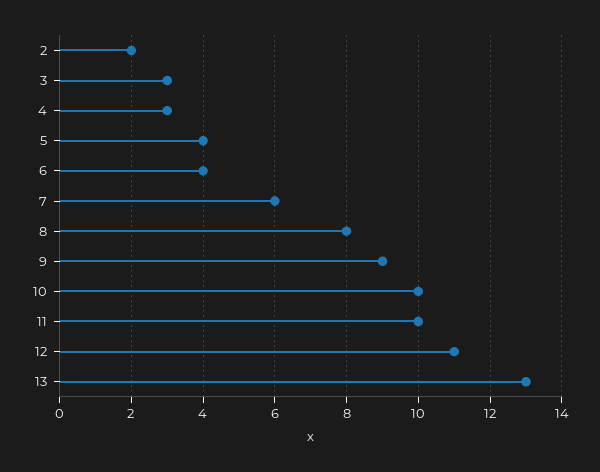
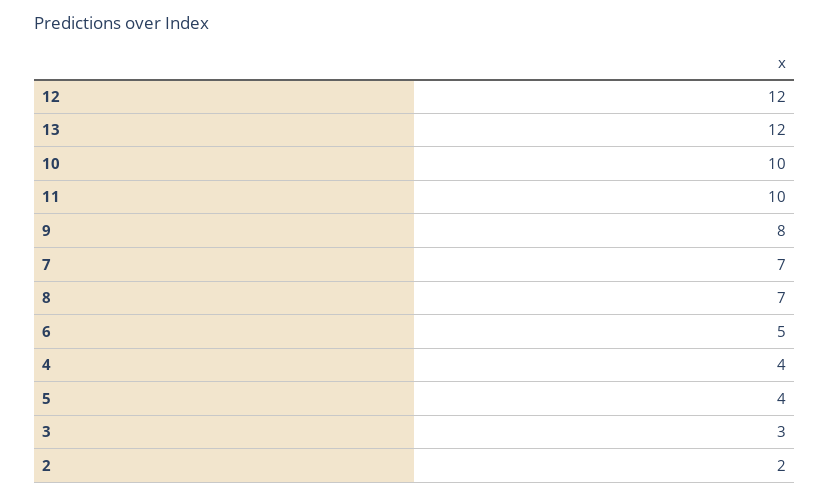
4: 3 -> 4
6: 4 -> 5
7: 6 -> 7
8: 8 -> 7
9: 9 -> 8
12: 11 -> 12
13: 13 -> 12

